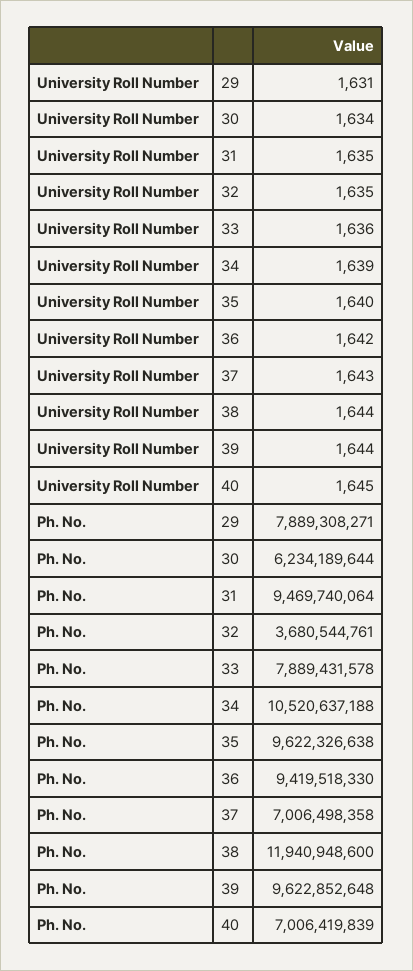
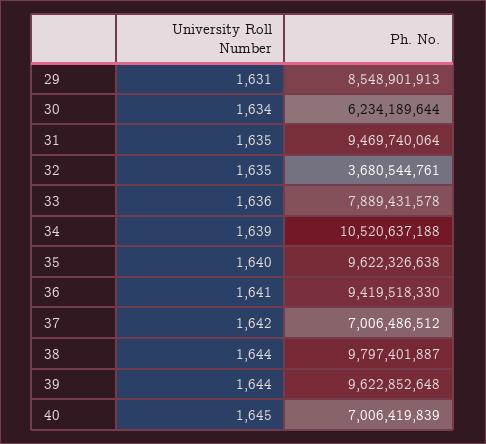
University Roll Number, 36: 1642 -> 1641
University Roll Number, 37: 1643 -> 1642
Ph. No., 29: 7889308271 -> 8548901913
Ph. No., 37: 7006498358 -> 7006486512
Ph. No., 38: 11940948600 -> 9797401887

